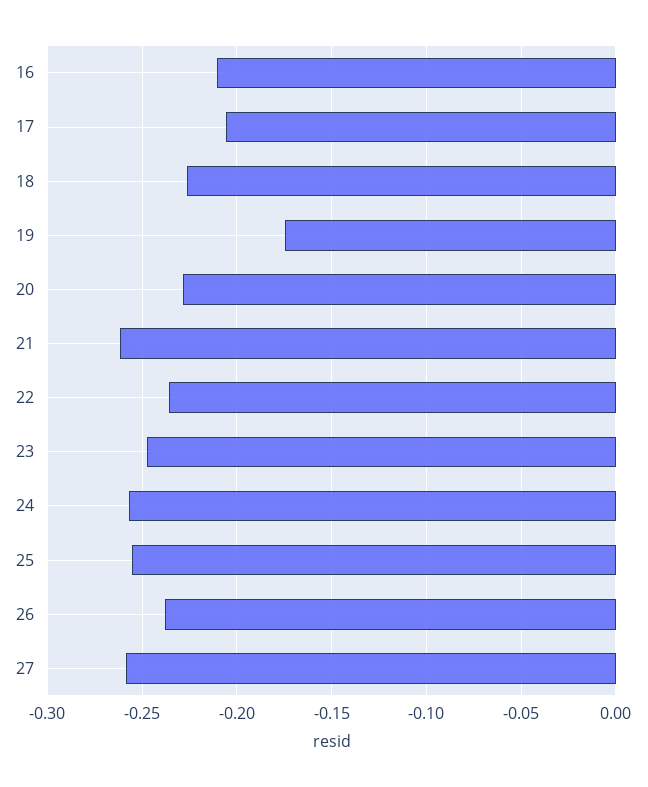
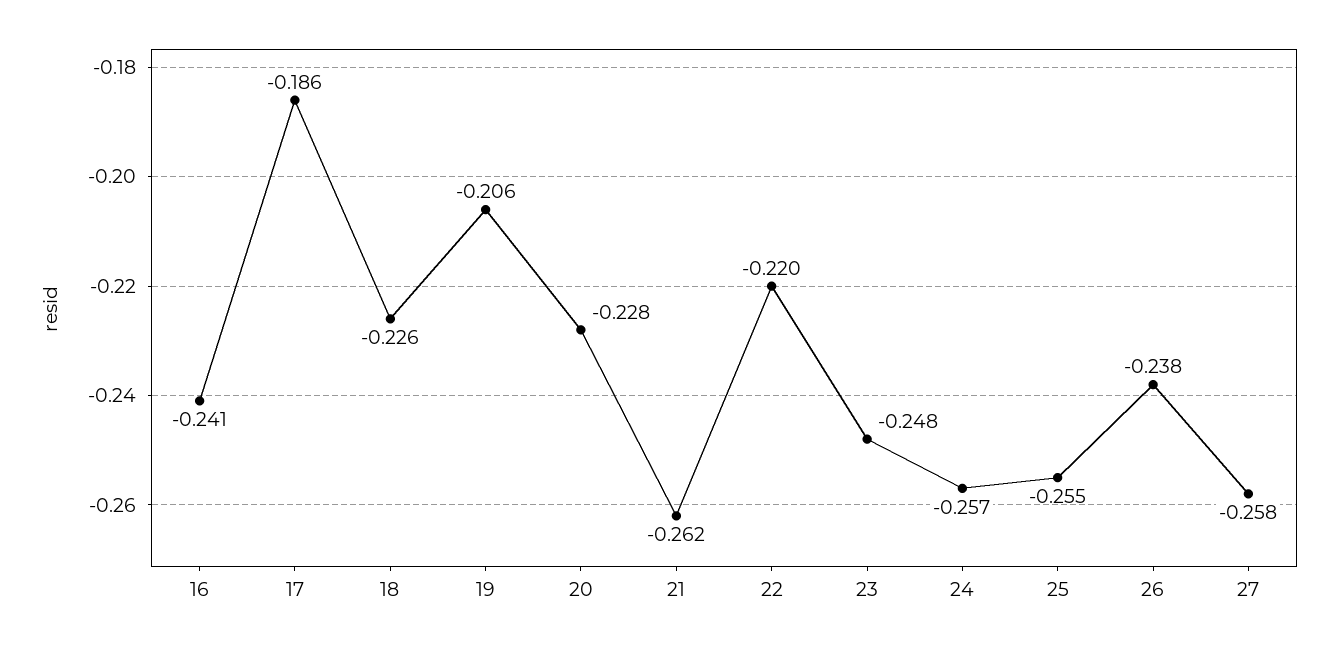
16: -0.21 -> -0.241
17: -0.205 -> -0.186
19: -0.175 -> -0.206
22: -0.235 -> -0.22

